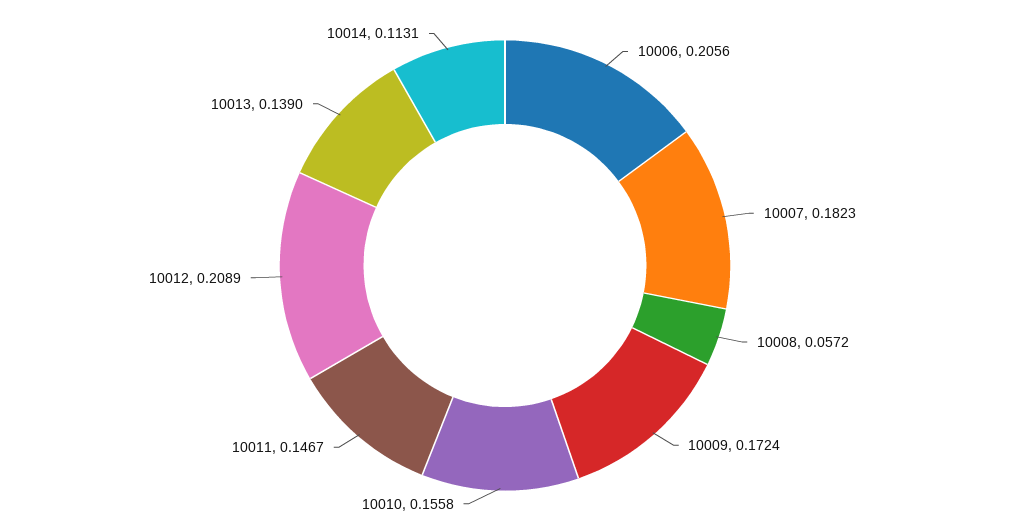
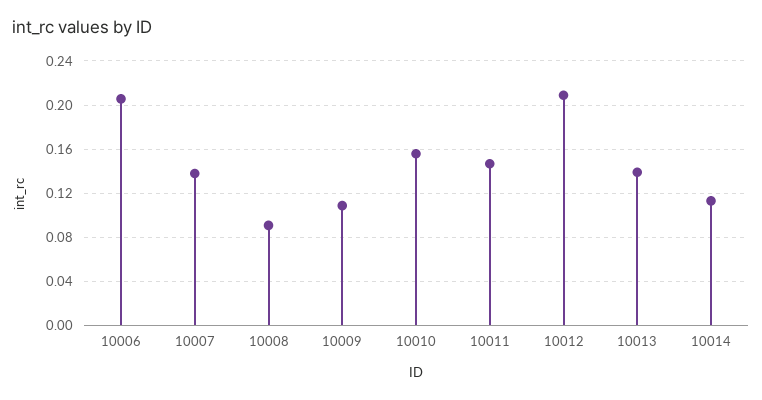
10007: 0.1823 -> 0.14
10008: 0.0572 -> 0.09
10009: 0.1724 -> 0.11

